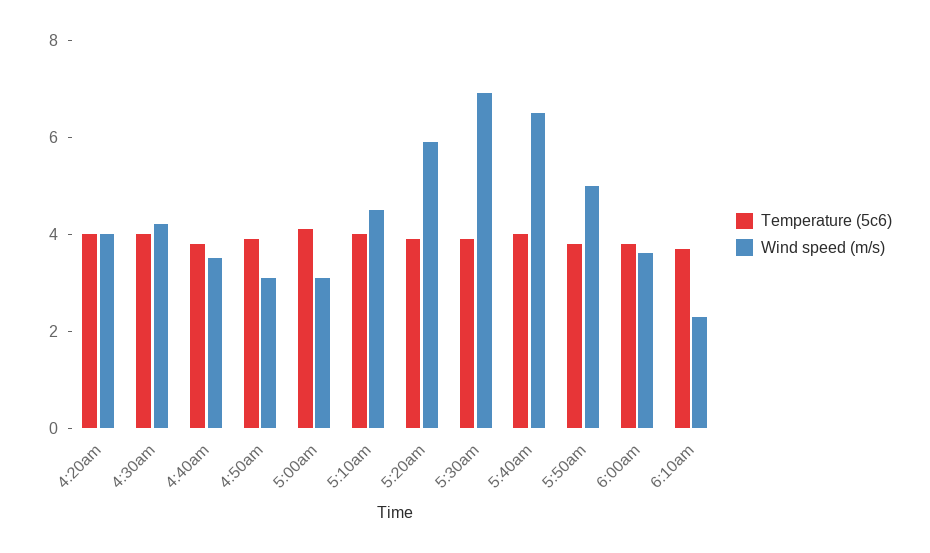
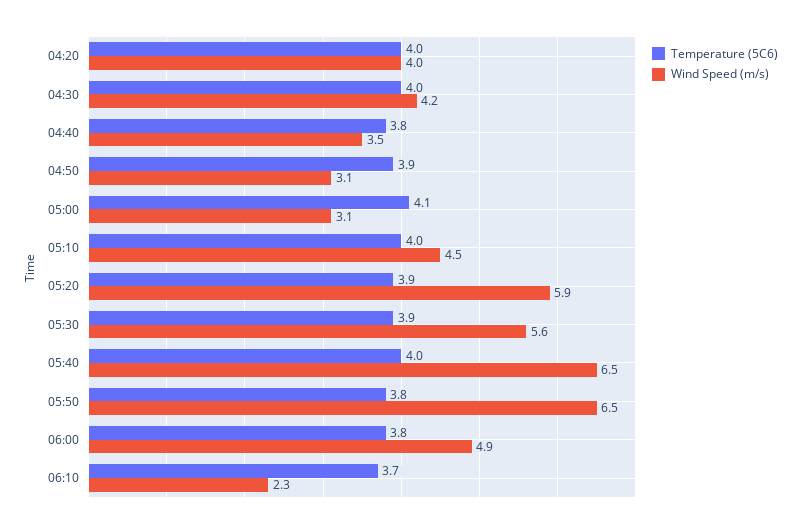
Wind speed (m/s), 5:30am: 7 -> 5.6
Wind speed (m/s), 5:50am: 5 -> 6.5
Wind speed (m/s), 6:00am: 3.5 -> 4.9

